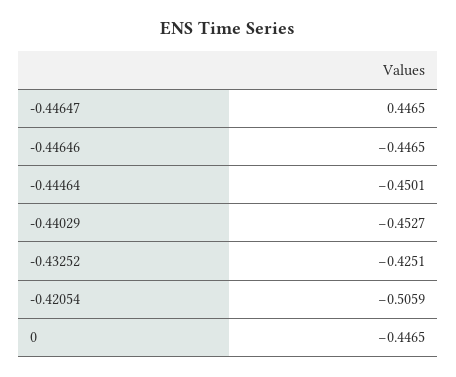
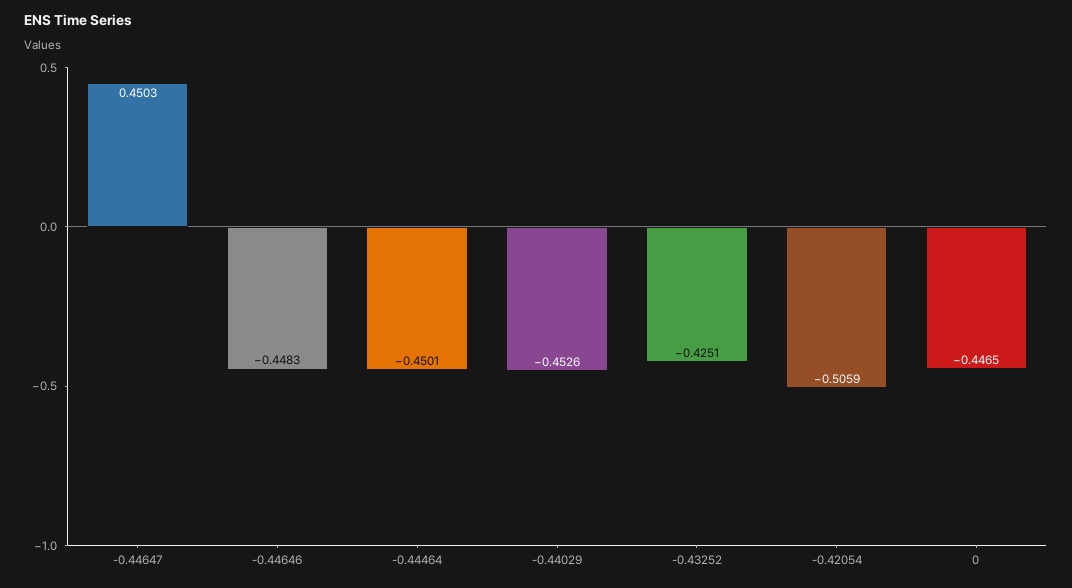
-0.44647: 0.4465 -> 0.4503
-0.44646: -0.4465 -> -0.4483
-0.44029: -0.4527 -> -0.4526

